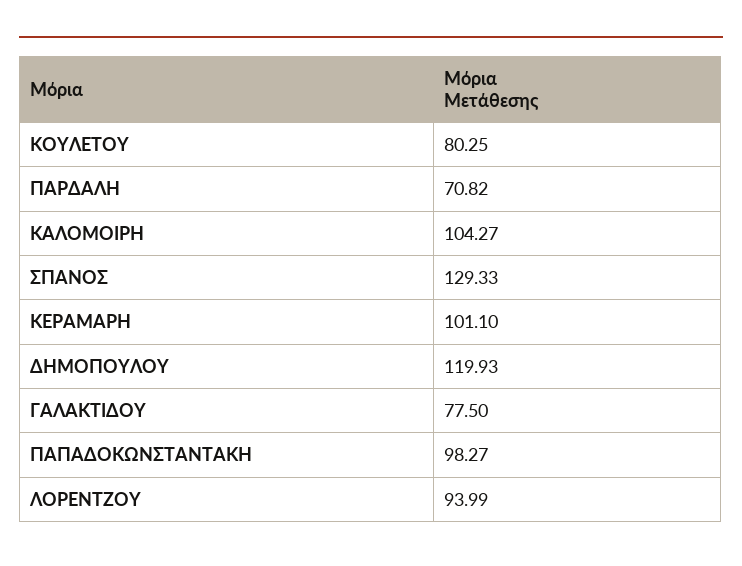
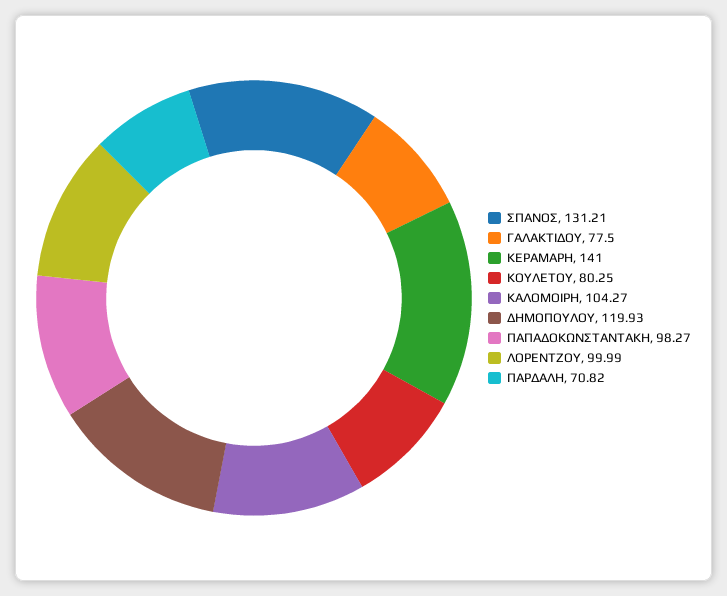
ΣΠΑΝΟΣ: 129.33 -> 131.21
ΚΕΡΑΜΑΡΗ: 101.1 -> 141
ΛΟΡΕΝΤΖΟΥ: 93.99 -> 99.99

